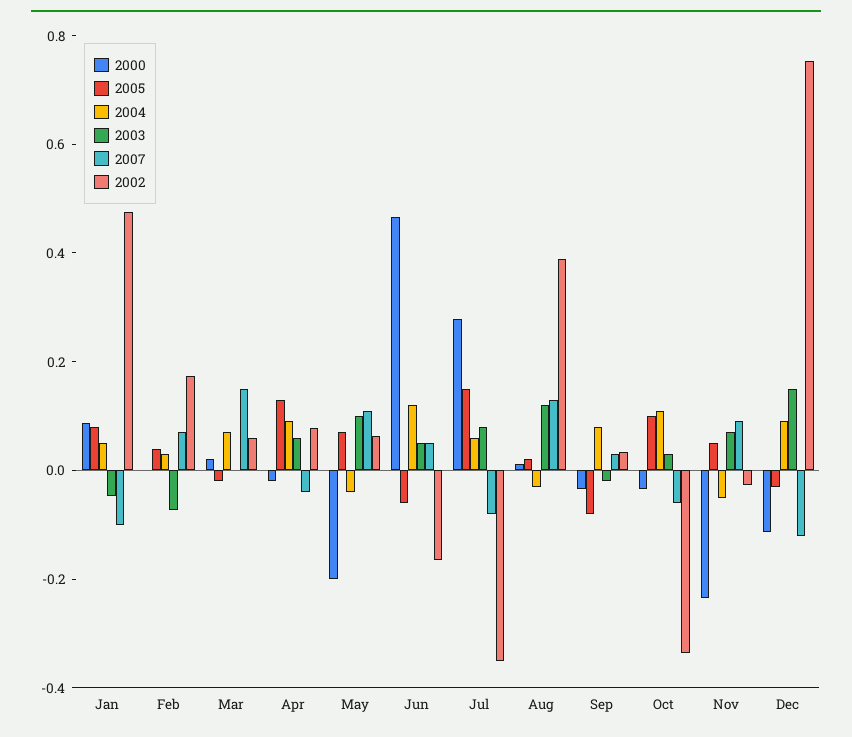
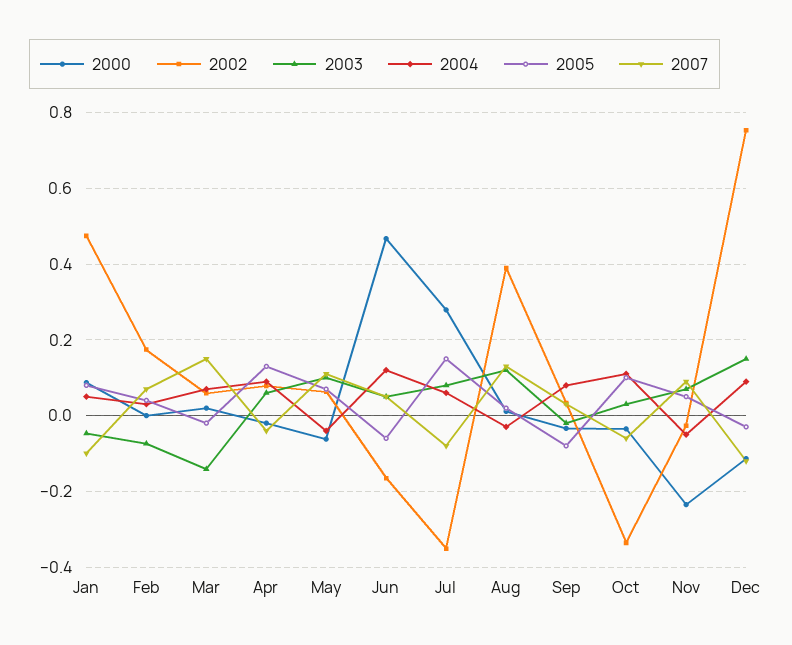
2003, Mar: 0 -> -0.14
2000, May: -0.2 -> -0.06

